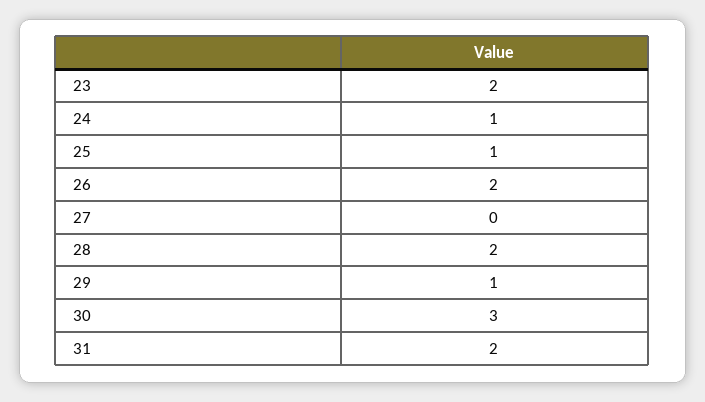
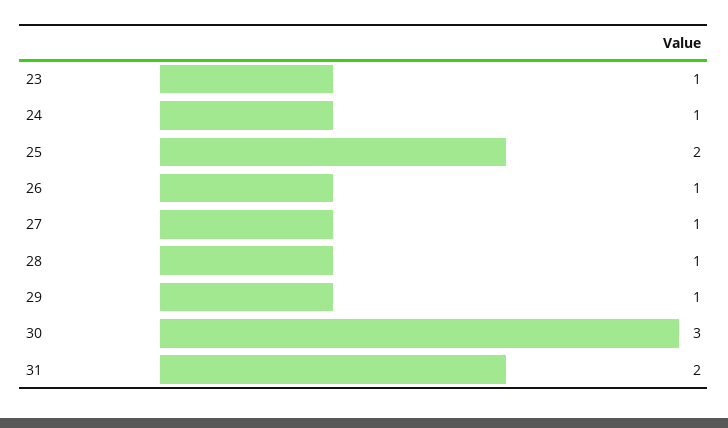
23: 2 -> 1
25: 1 -> 2
26: 2 -> 1
27: 0 -> 1
28: 2 -> 1

